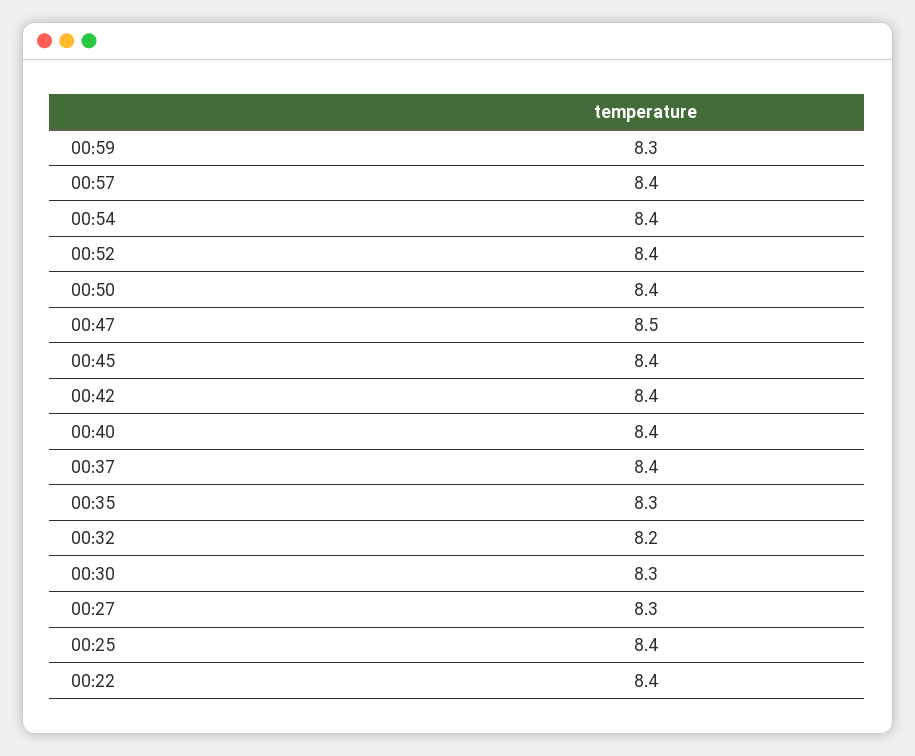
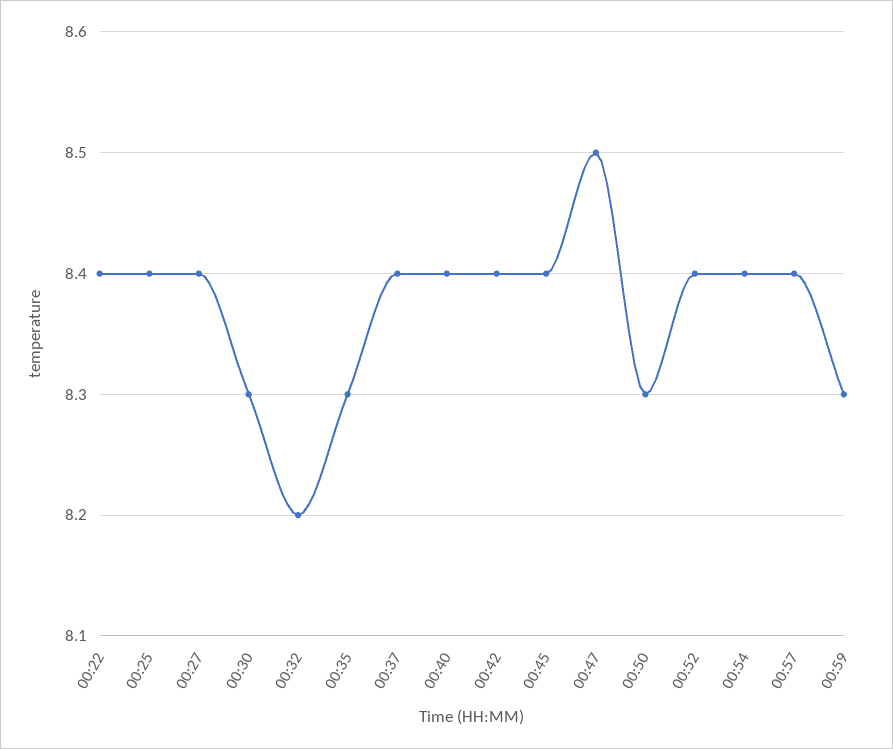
00:50: 8.4 -> 8.3
00:27: 8.3 -> 8.4

